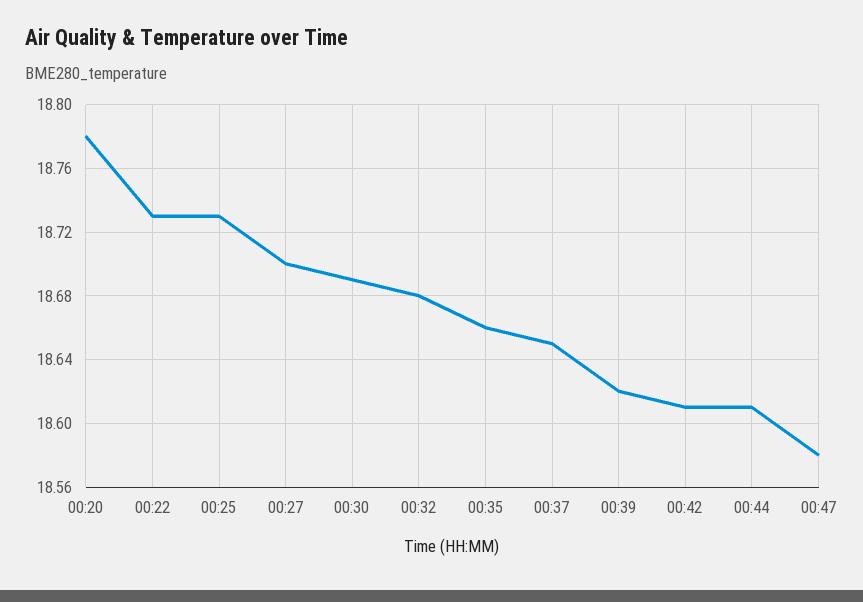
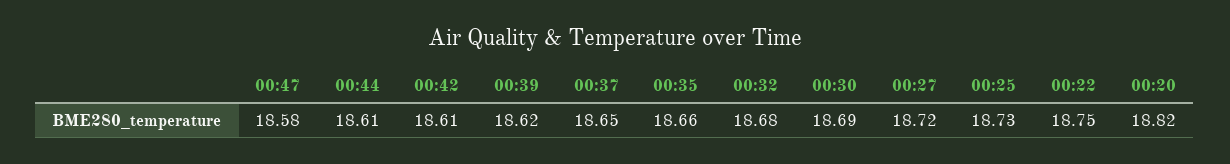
00:20: 18.78 -> 18.82
00:22: 18.73 -> 18.75
00:27: 18.7 -> 18.72

